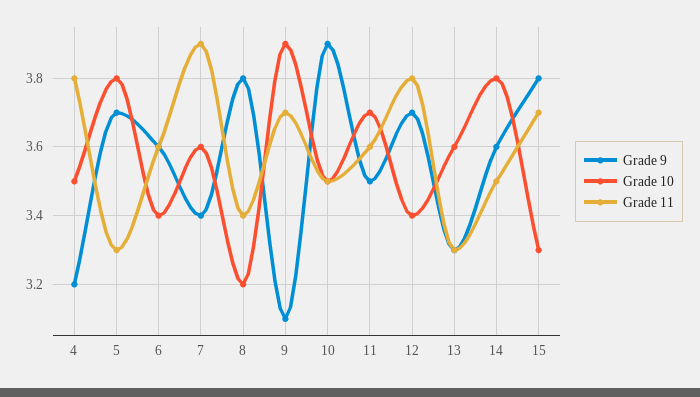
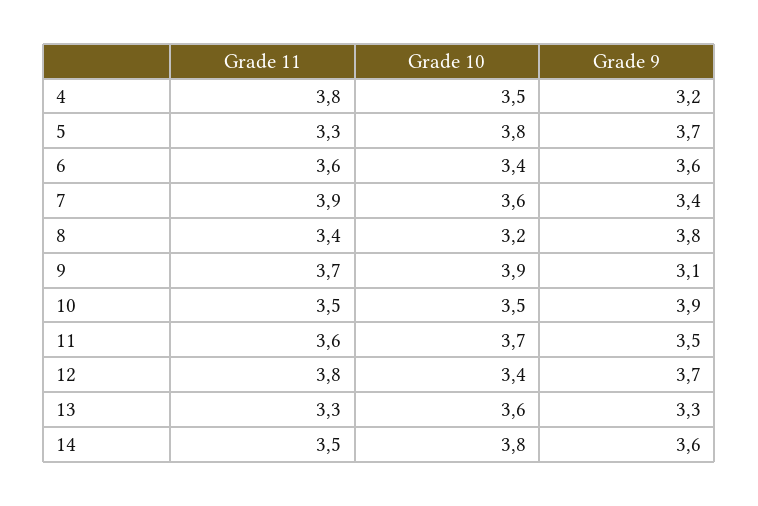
Grade 9, 15: 3.8 -> none
Grade 10, 15: 3.3 -> none
Grade 11, 15: 3.7 -> none

